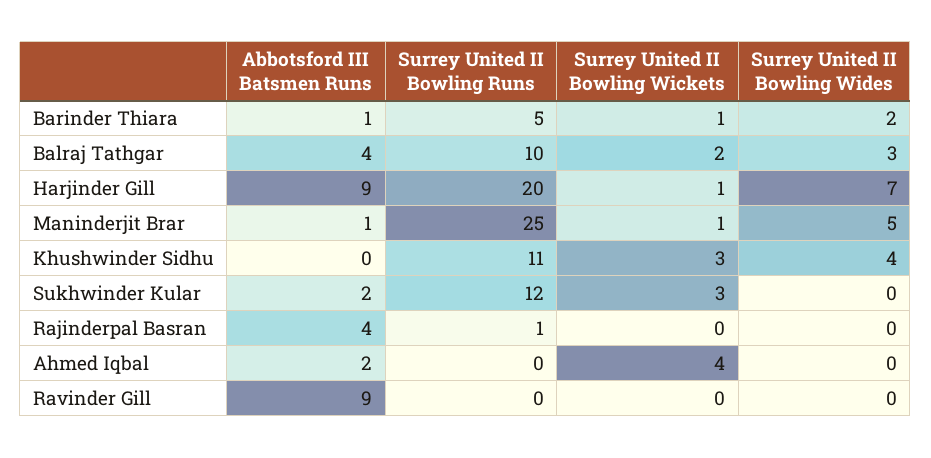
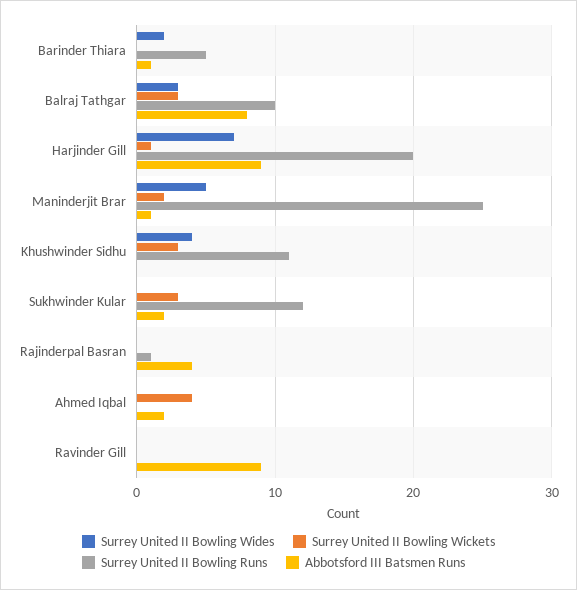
Surrey United II Bowling Wickets, Barinder Thiara: 1 -> 0
Abbotsford III Batsmen Runs, Balraj Tathgar: 4 -> 8
Surrey United II Bowling Wickets, Balraj Tathgar: 2 -> 3
Surrey United II Bowling Wickets, Maninderjit Brar: 1 -> 2

